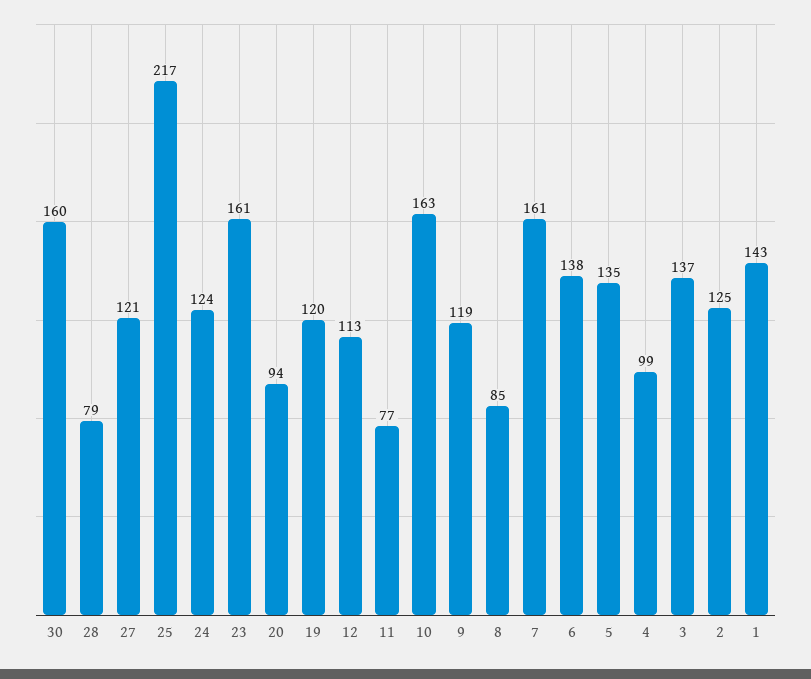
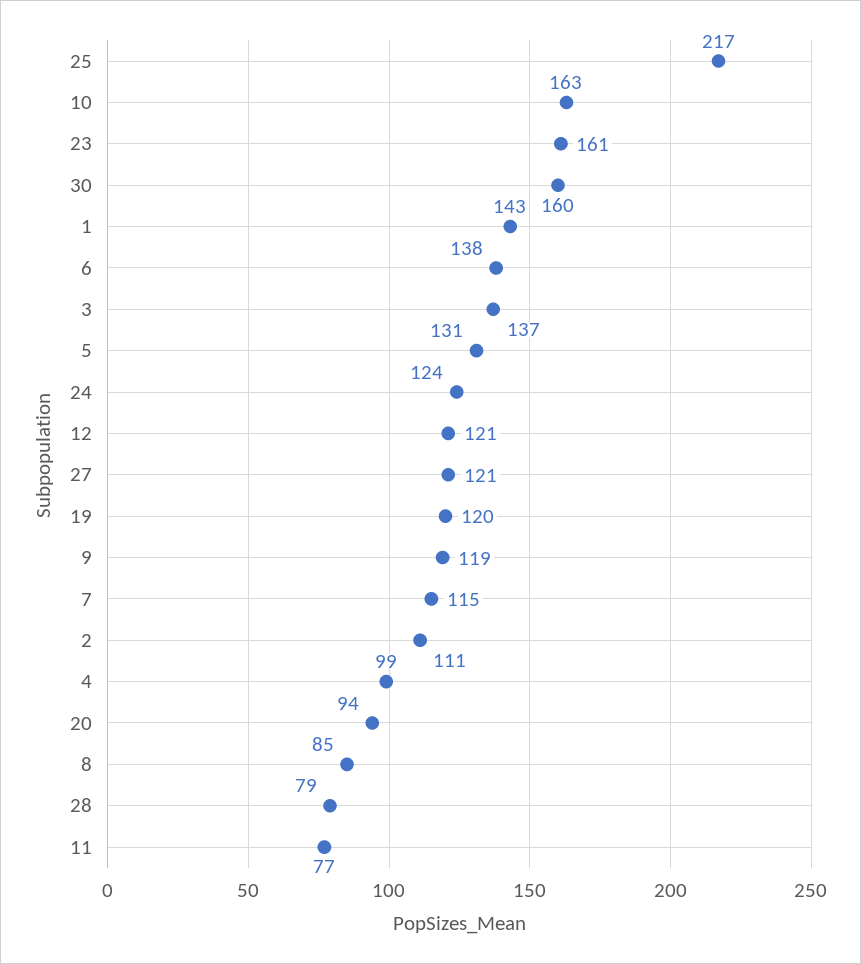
12: 113 -> 121
7: 161 -> 115
5: 135 -> 131
2: 125 -> 111

